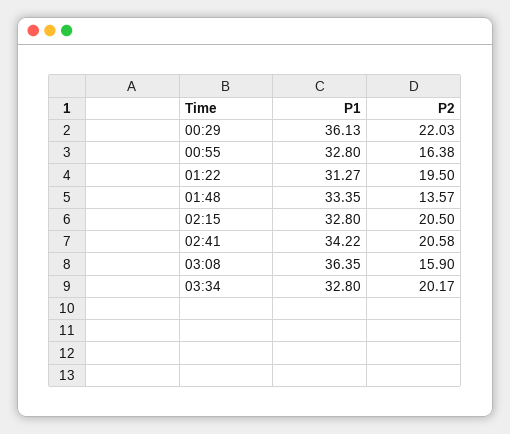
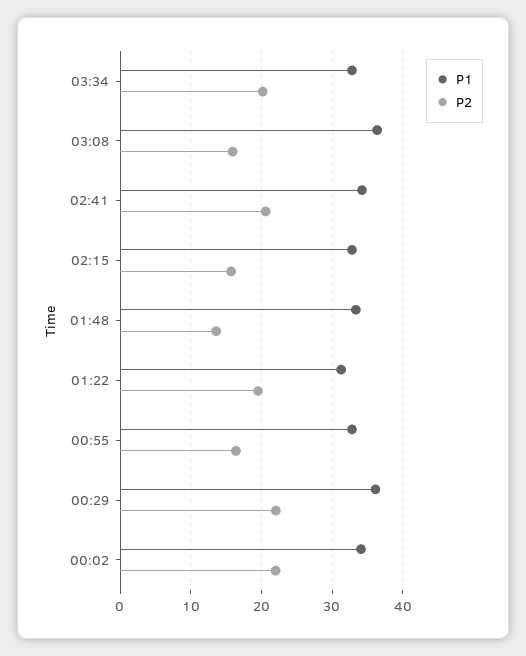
P2, 02:15: 20.5 -> 16
P1, 00:02: none -> 34
P2, 00:02: none -> 22

